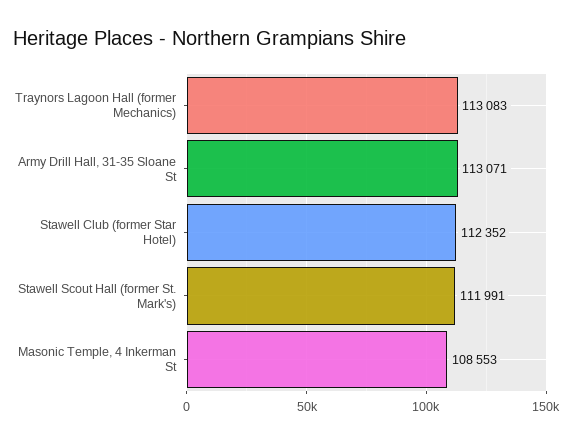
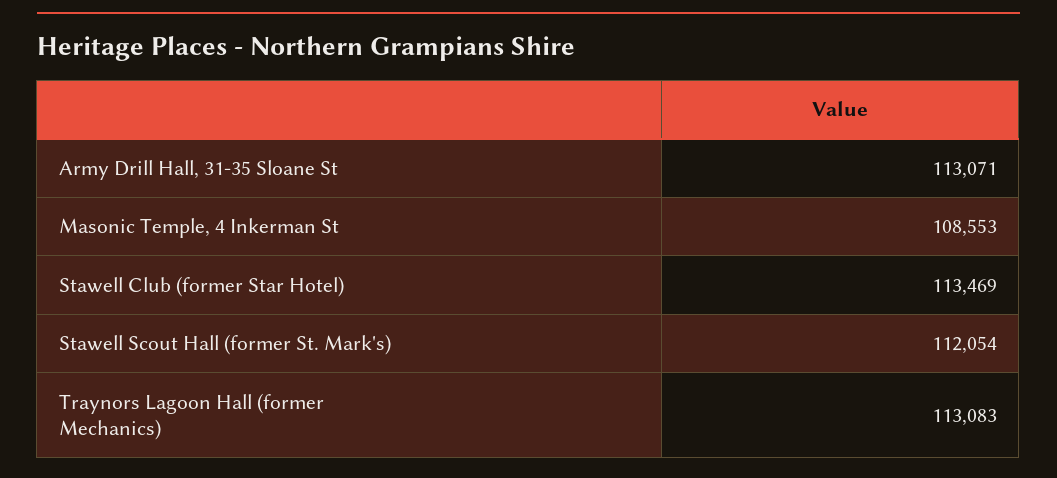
Stawell Club (former Star Hotel): 112352 -> 113469
Stawell Scout Hall (former St. Mark's): 111991 -> 112054

